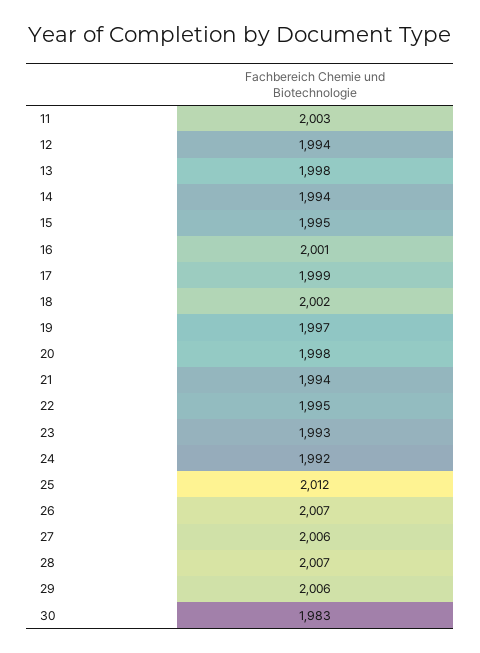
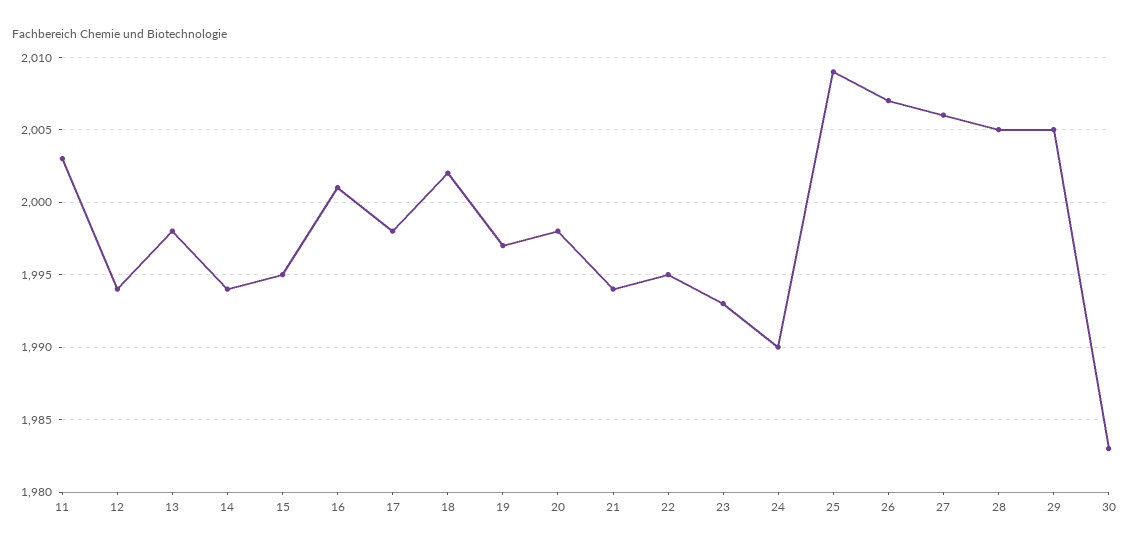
17: 1999 -> 1998
24: 1992 -> 1990
25: 2012 -> 2009
28: 2007 -> 2005
29: 2006 -> 2005

